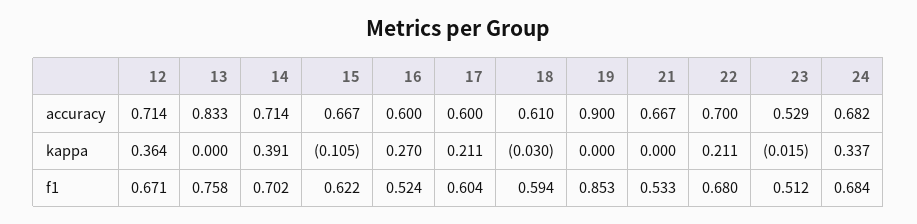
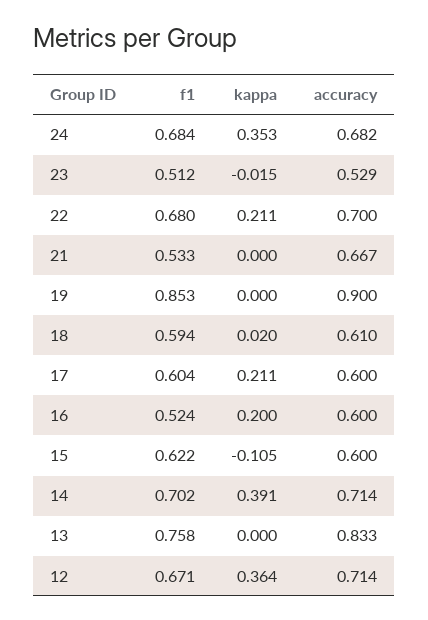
15, accuracy: 0.667 -> 0.6
16, kappa: 0.27 -> 0.2
18, kappa: -0.03 -> 0.02
24, kappa: 0.337 -> 0.353

